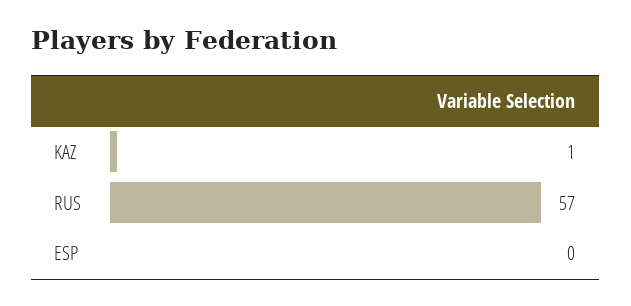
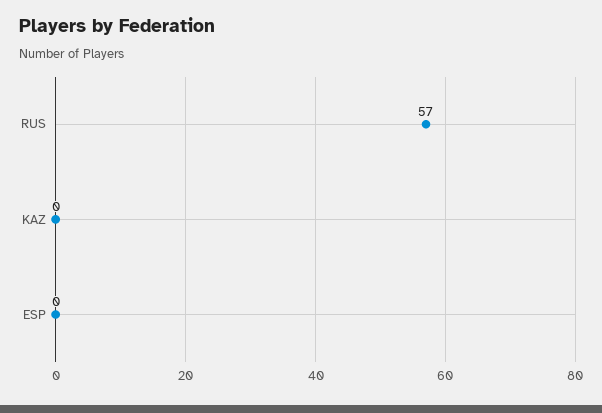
KAZ: 1 -> 0

